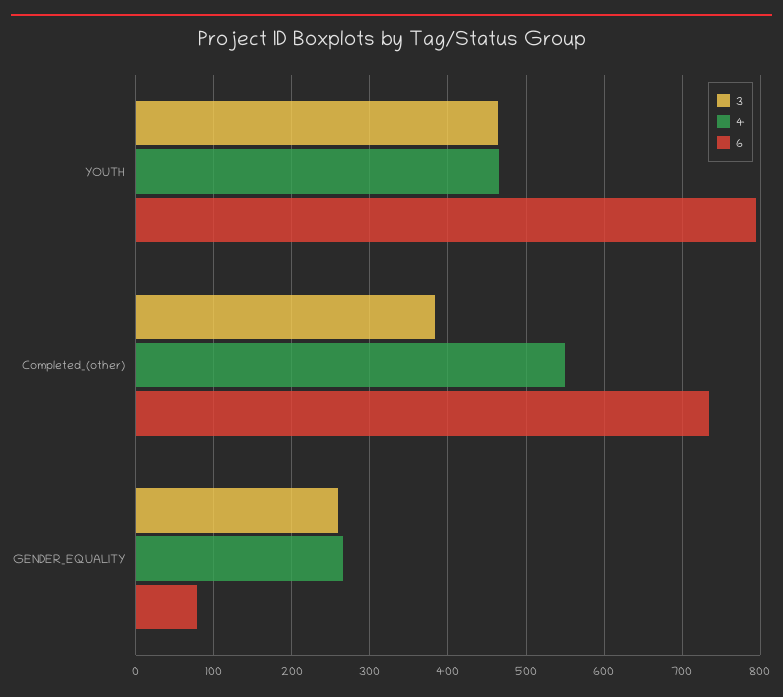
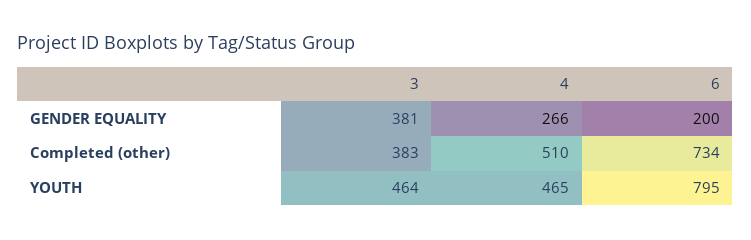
4, Completed_(other): 550 -> 510
3, GENDER_EQUALITY: 260 -> 381
6, GENDER_EQUALITY: 80 -> 200

